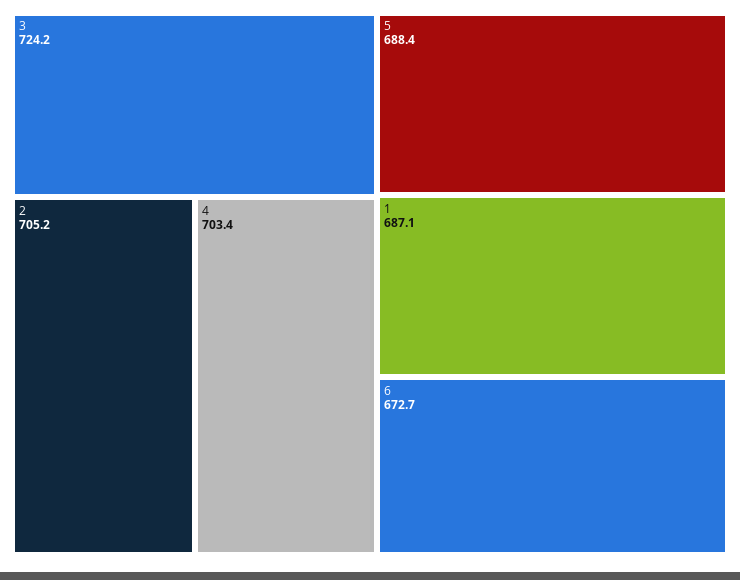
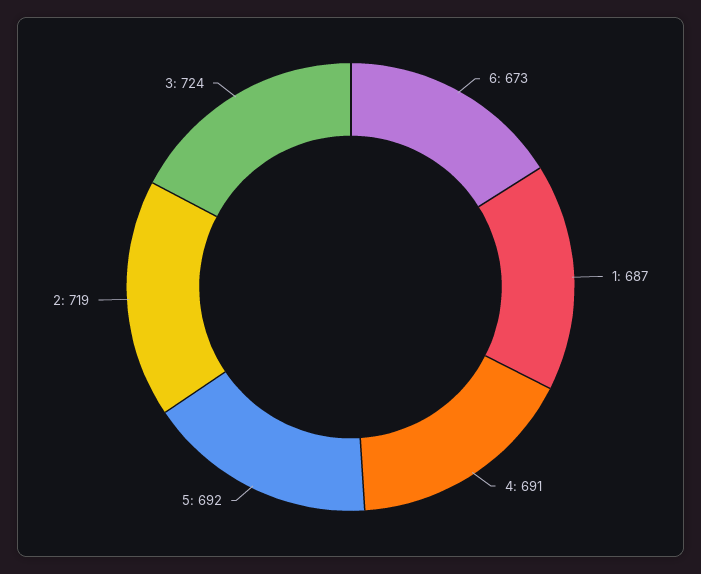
2: 705.2 -> 719
4: 703.4 -> 691
5: 688.4 -> 692

